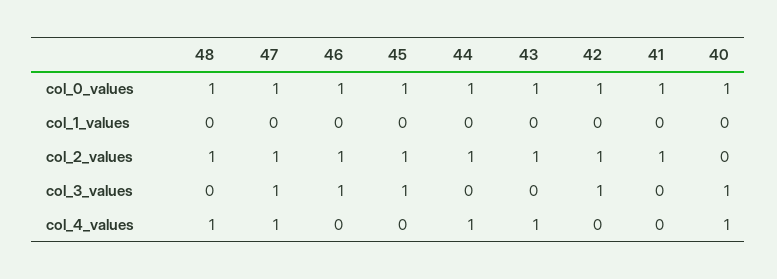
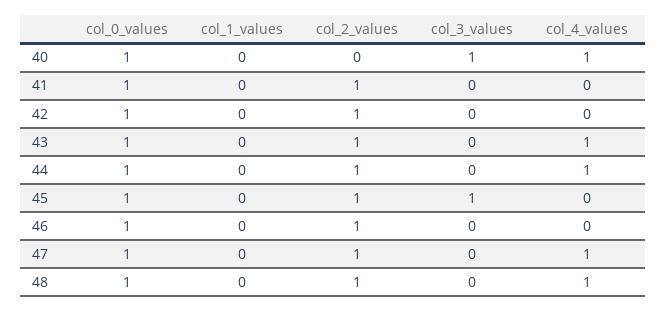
47, col_3_values: 1 -> 0
46, col_3_values: 1 -> 0
42, col_3_values: 1 -> 0

